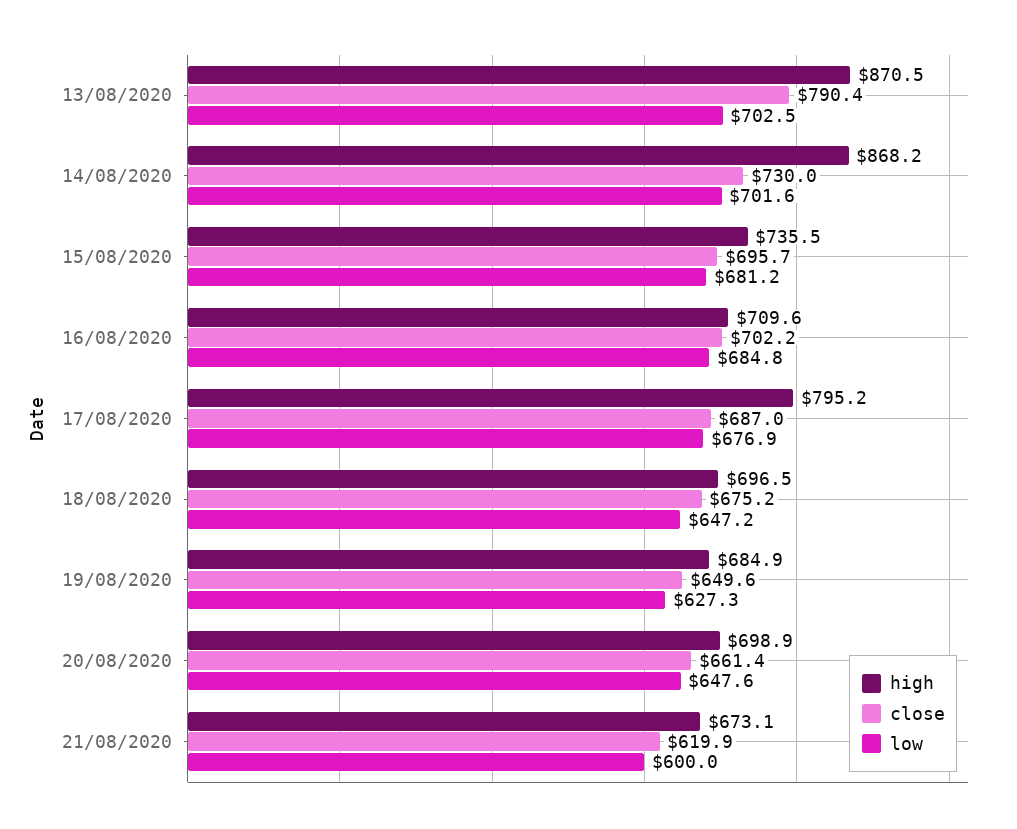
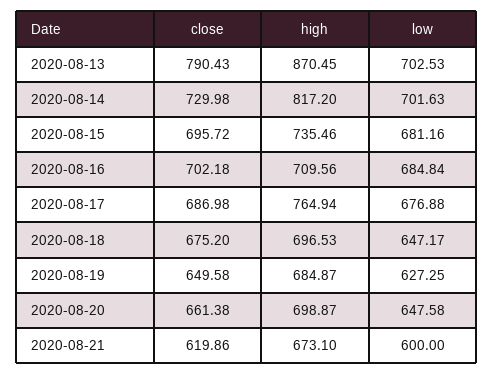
high, 14/08/2020: 868.2 -> 817.2
high, 17/08/2020: 795.2 -> 764.94

